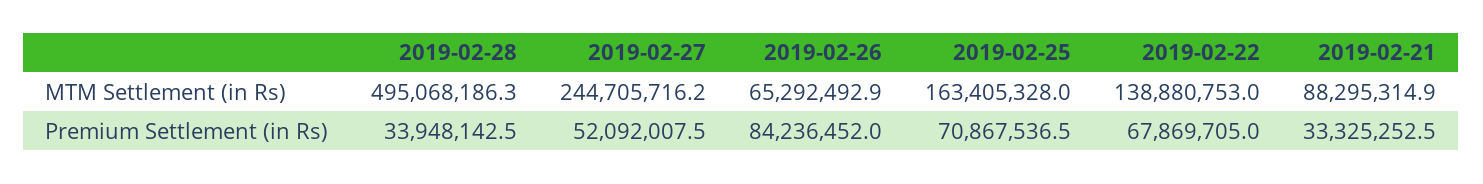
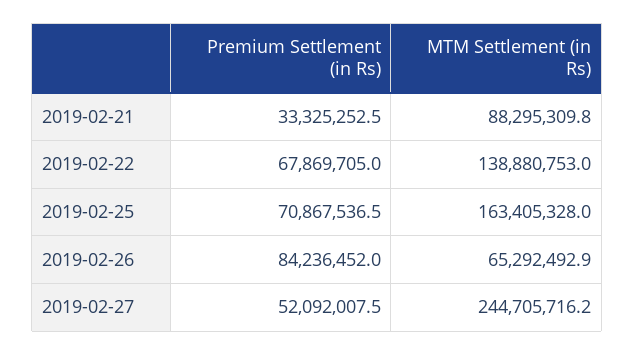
2019-02-28, MTM Settlement (in Rs): 495068186.3 -> none
2019-02-21, MTM Settlement (in Rs): 88295314.9 -> 88295309.8
2019-02-28, Premium Settlement (in Rs): 33948142.5 -> none

